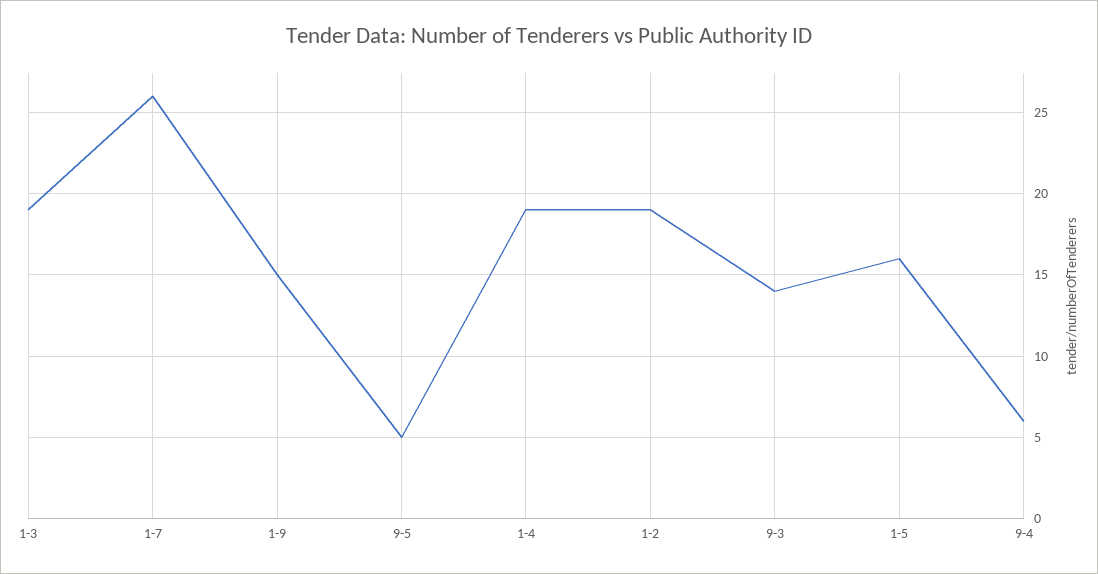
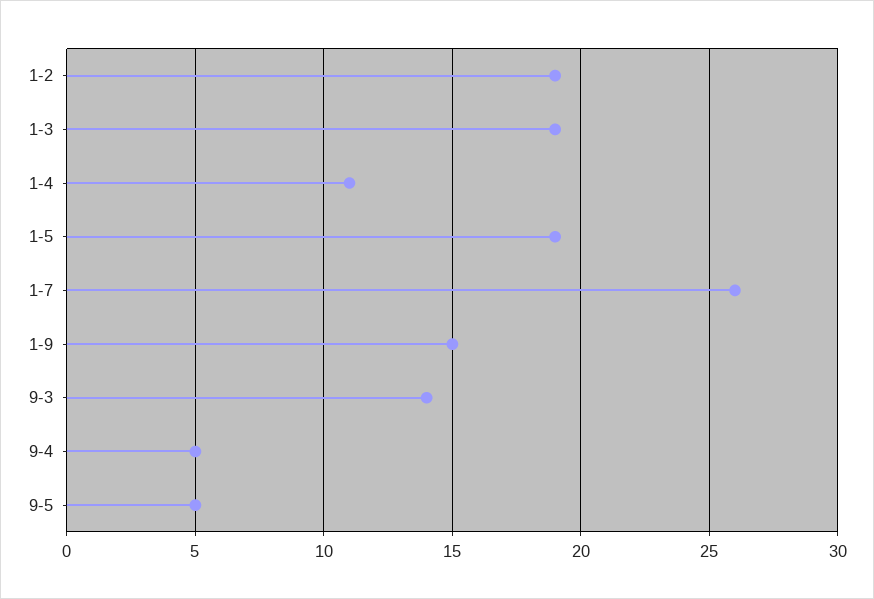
1-4: 19 -> 11
1-5: 16 -> 19
9-4: 6 -> 5

